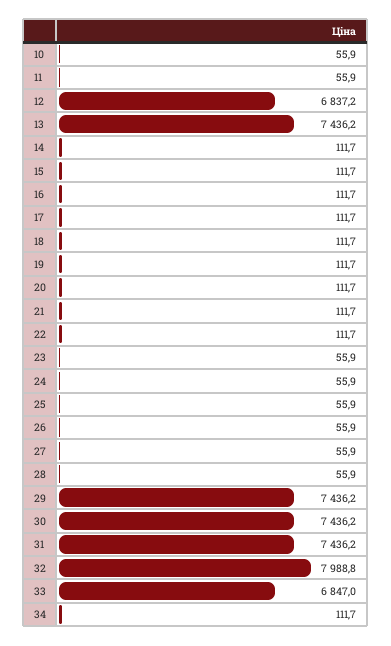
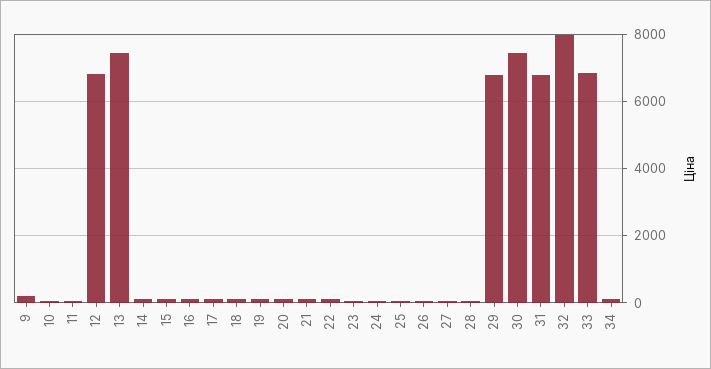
29: 7436.2 -> 6800
31: 7436.2 -> 6800
9: none -> 200

